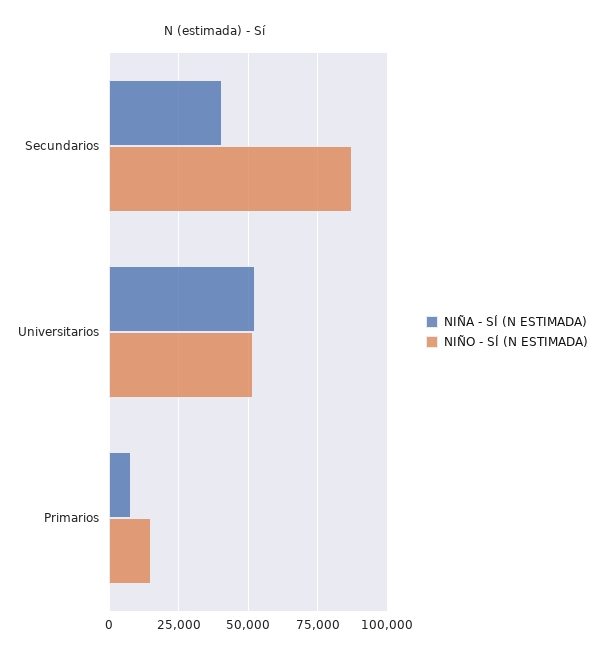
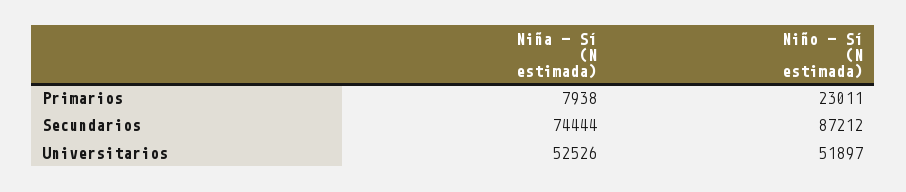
NIÑA - SÍ (N ESTIMADA), Secundarios: 40000 -> 74444
NIÑO - SÍ (N ESTIMADA), Primarios: 15000 -> 23011

